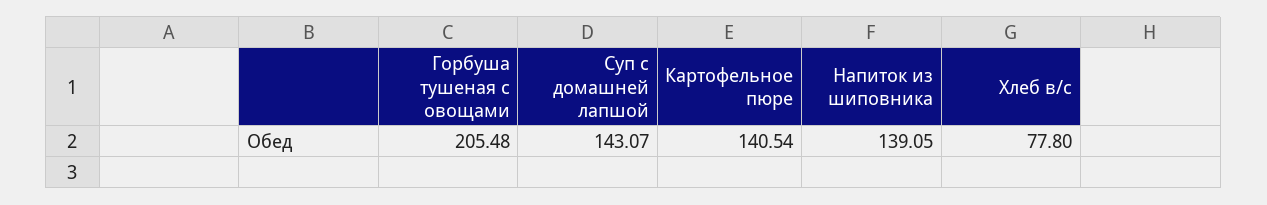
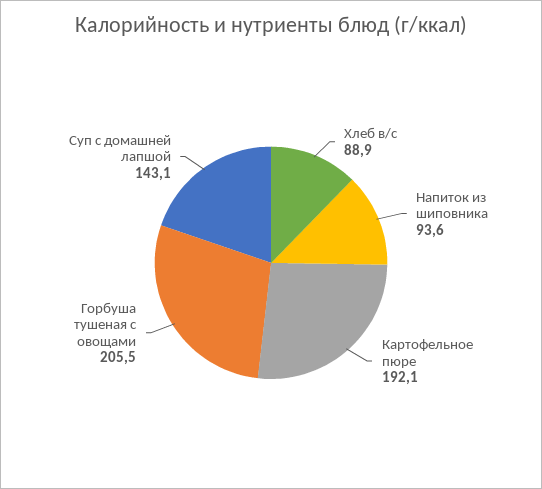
Картофельное пюре: 140.54 -> 192.1
Напиток из шиповника: 139.05 -> 93.6
Хлеб в/с: 77.8 -> 88.9

